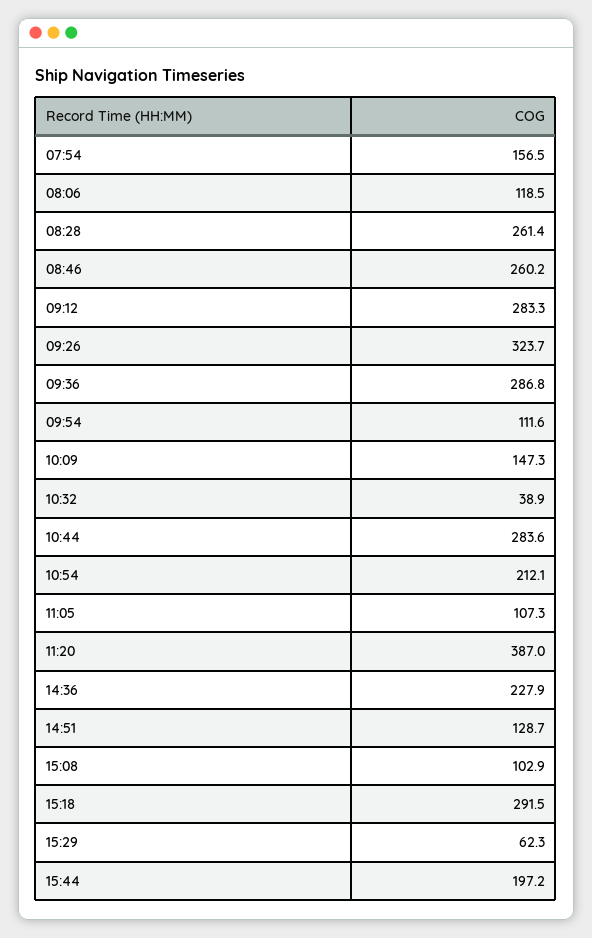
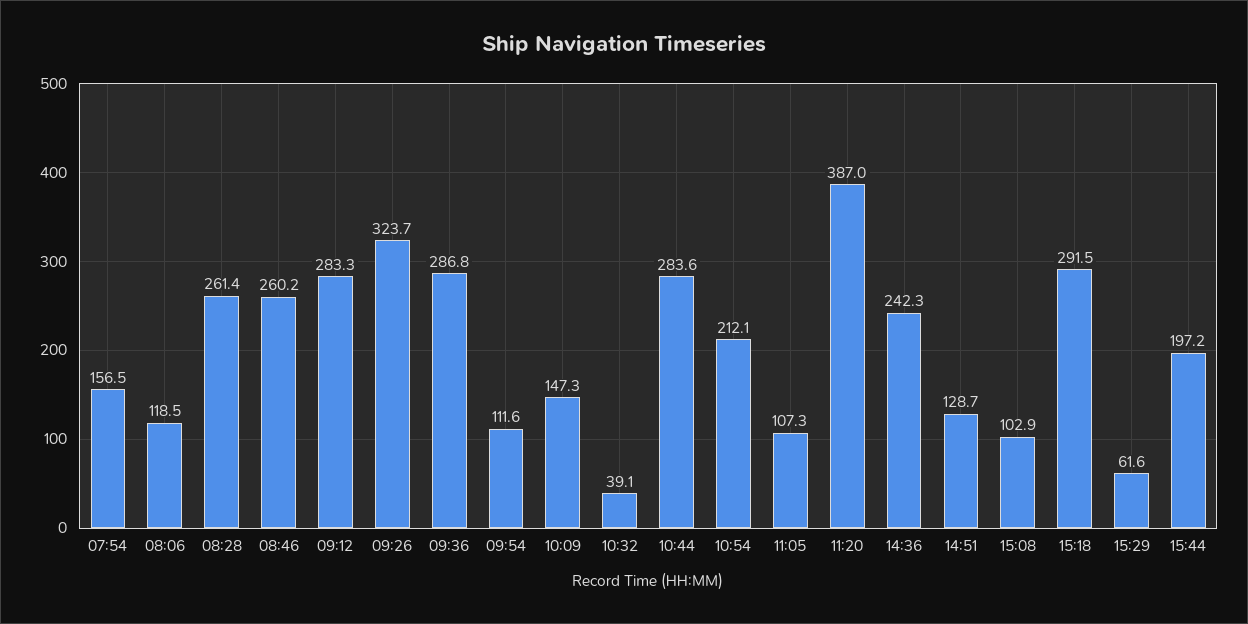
10:32: 38.9 -> 39.1
14:36: 227.9 -> 242.3
15:29: 62.3 -> 61.6

